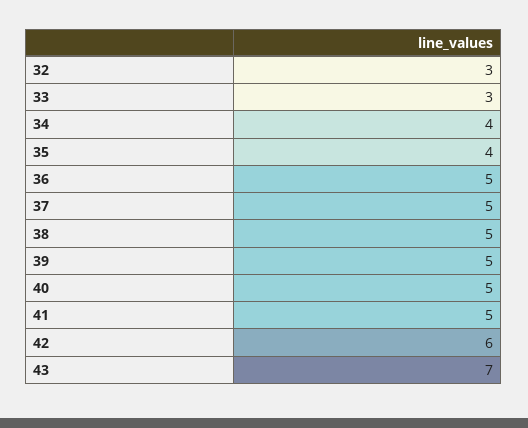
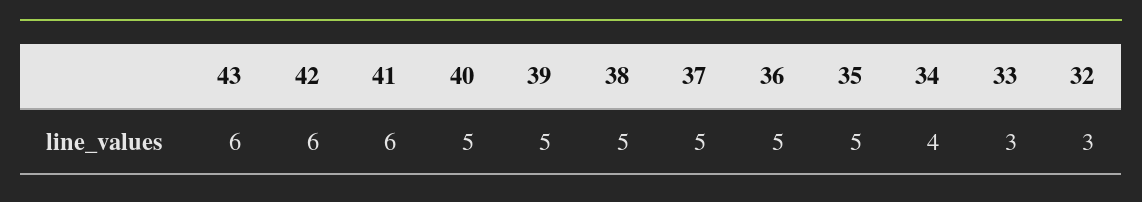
35: 4 -> 5
41: 5 -> 6
43: 7 -> 6

